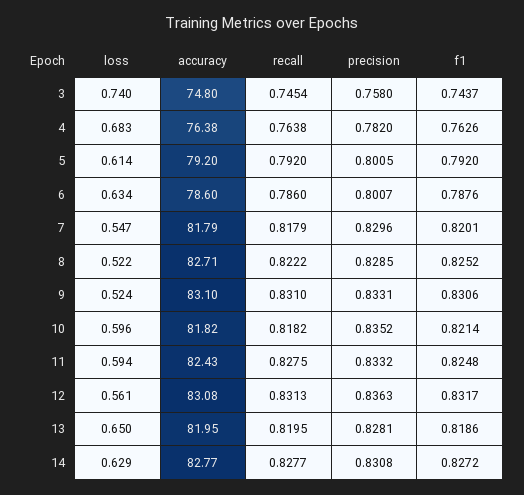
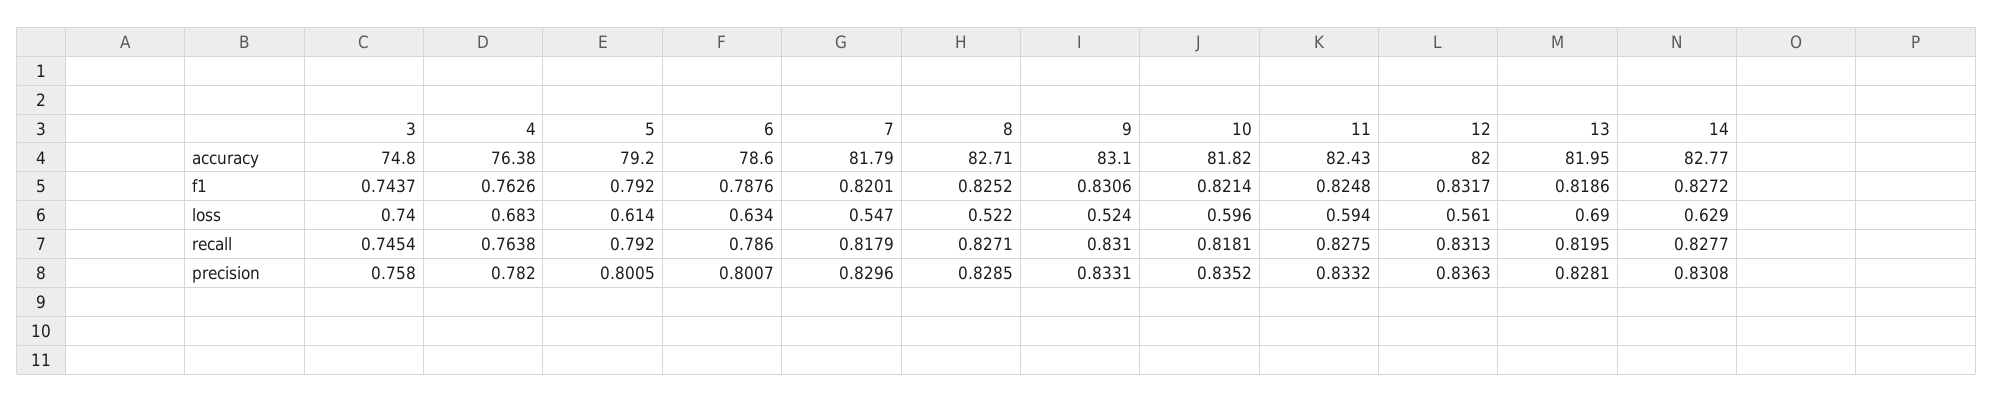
recall, 8: 0.8222 -> 0.8271
recall, 10: 0.8182 -> 0.8181
accuracy, 12: 83.08 -> 82
loss, 13: 0.65 -> 0.69

